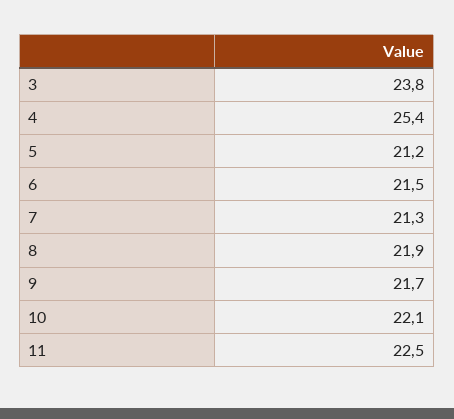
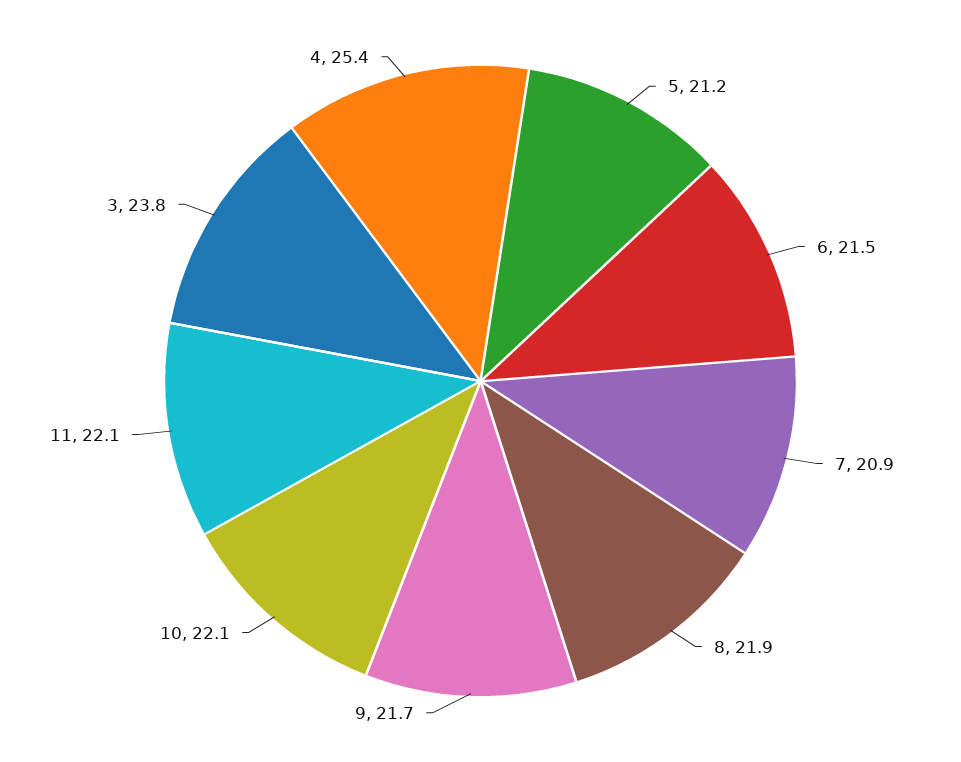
7: 21.3 -> 20.9
11: 22.5 -> 22.1

